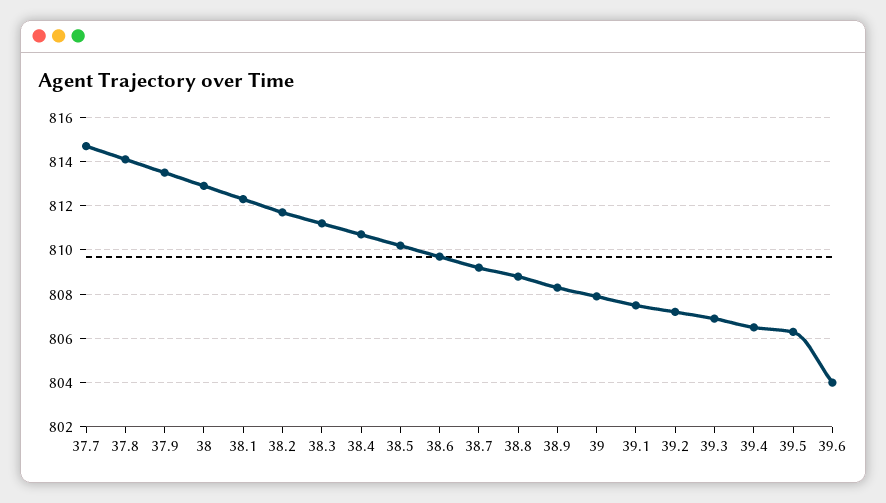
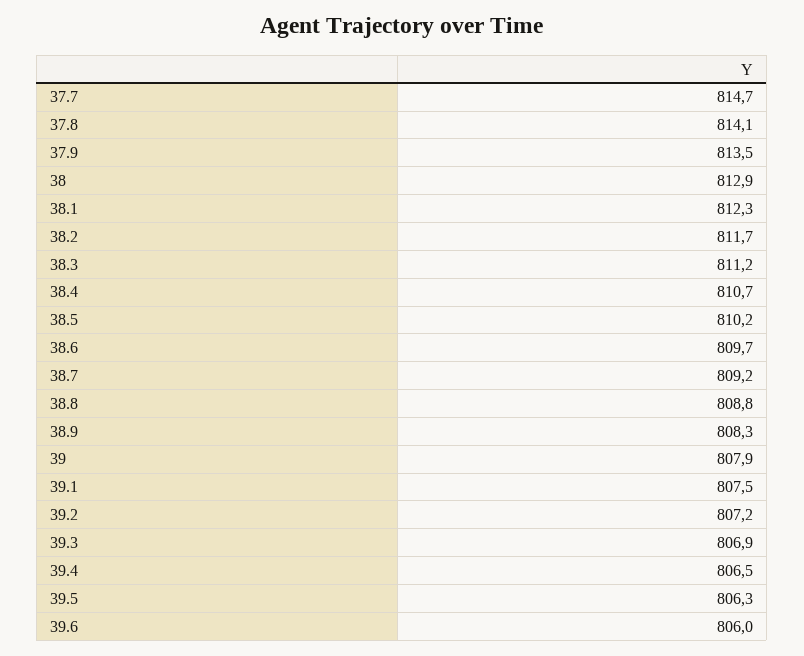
39.6: 804 -> 806

